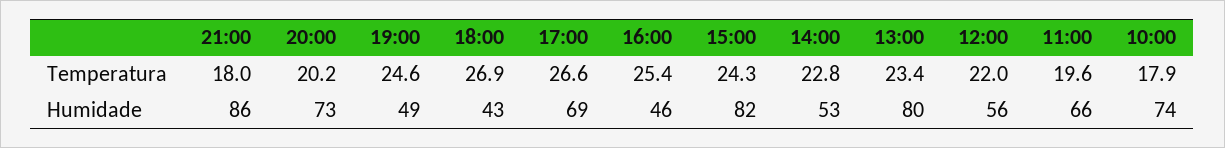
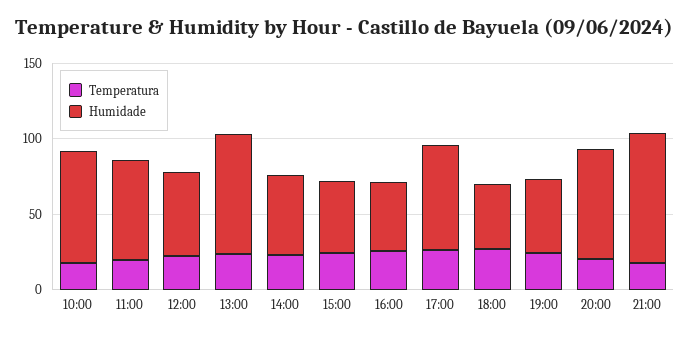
Humidade, 15:00: 82 -> 50

